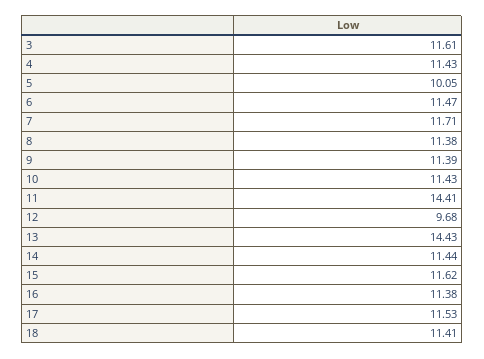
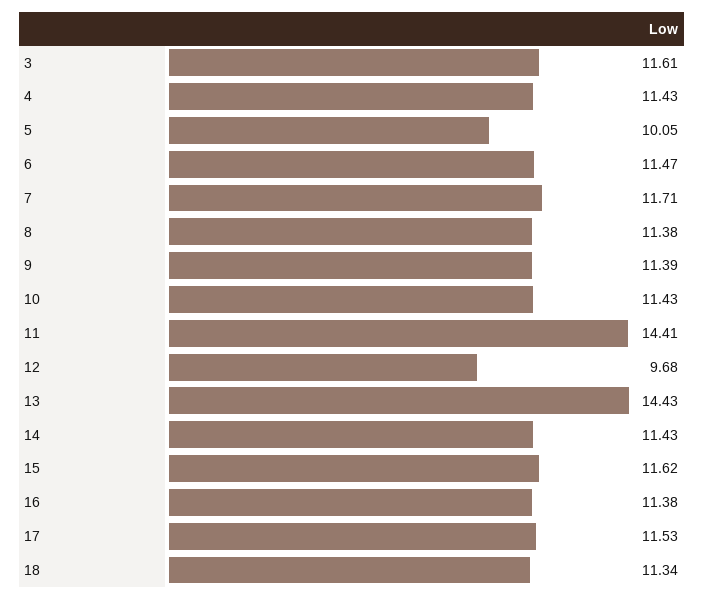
14: 11.44 -> 11.43
18: 11.41 -> 11.34

